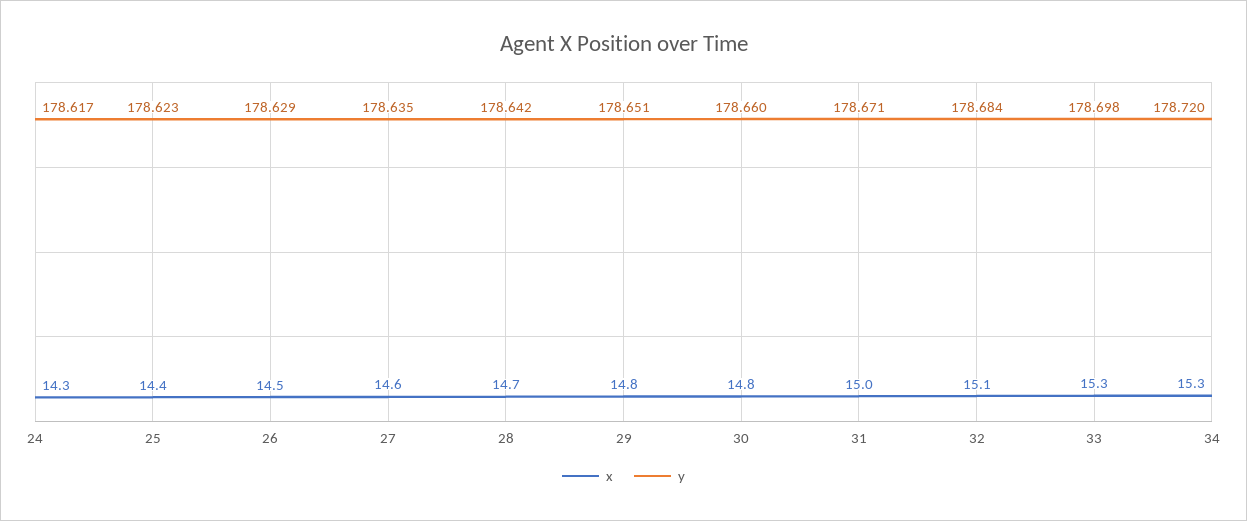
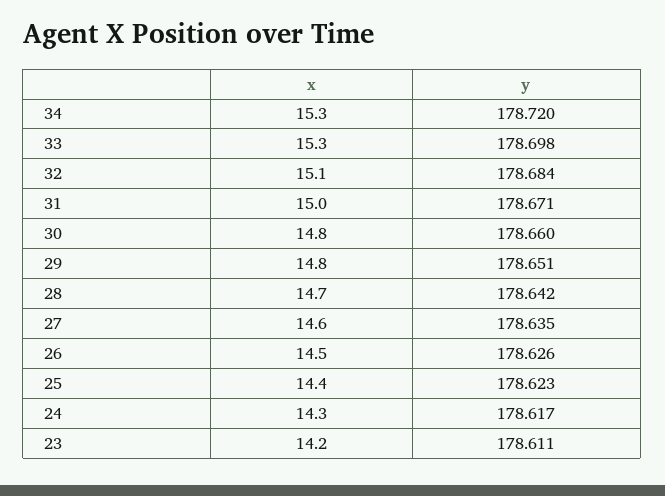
y, 26: 178.629 -> 178.626
x, 23: none -> 14.2
y, 23: none -> 178.611

